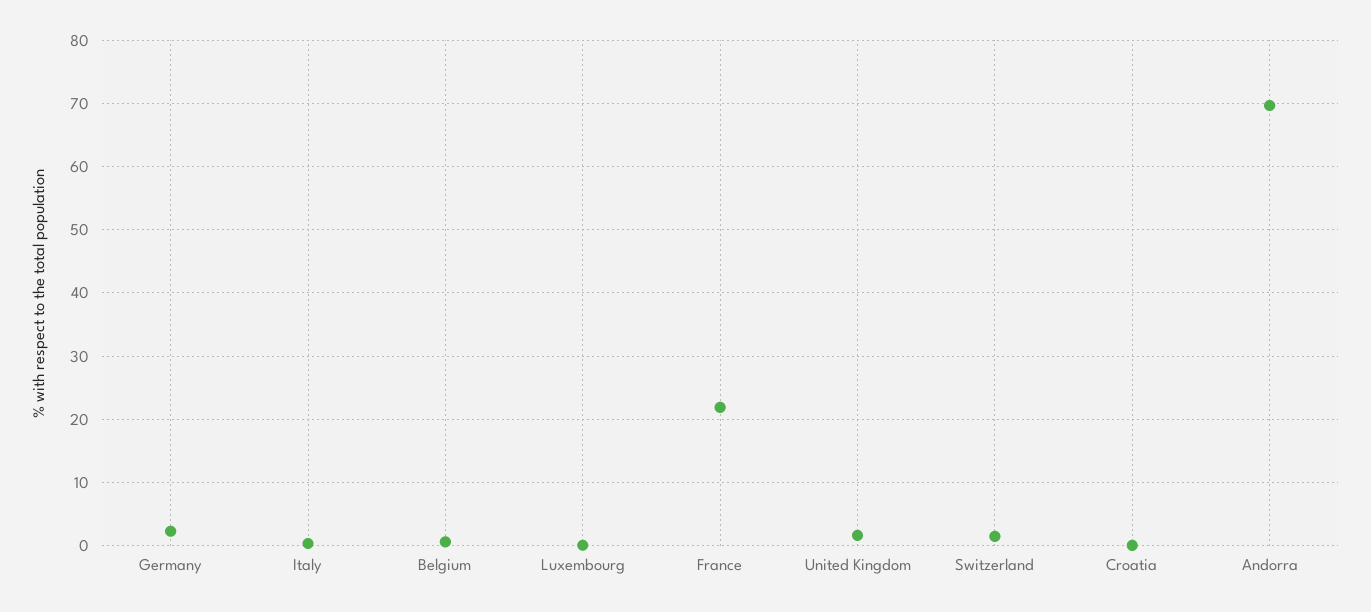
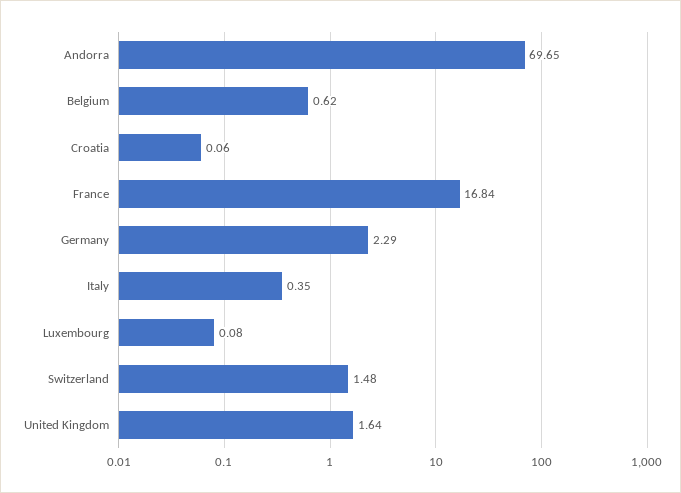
France: 22 -> 16.84

